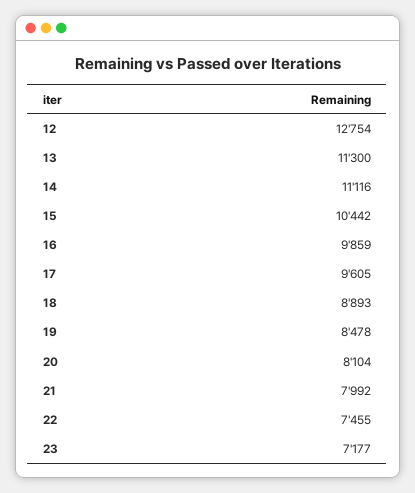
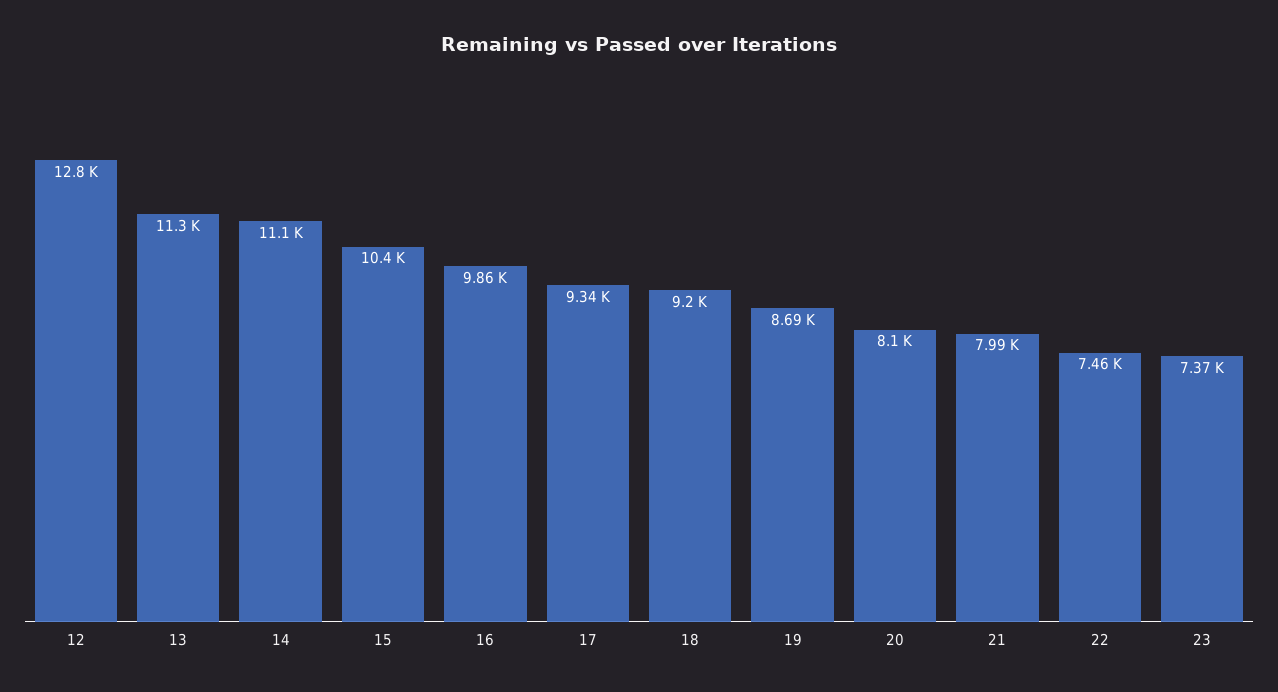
17: 9605 -> 9340
18: 8893 -> 9200
19: 8478 -> 8690
23: 7177 -> 7370

